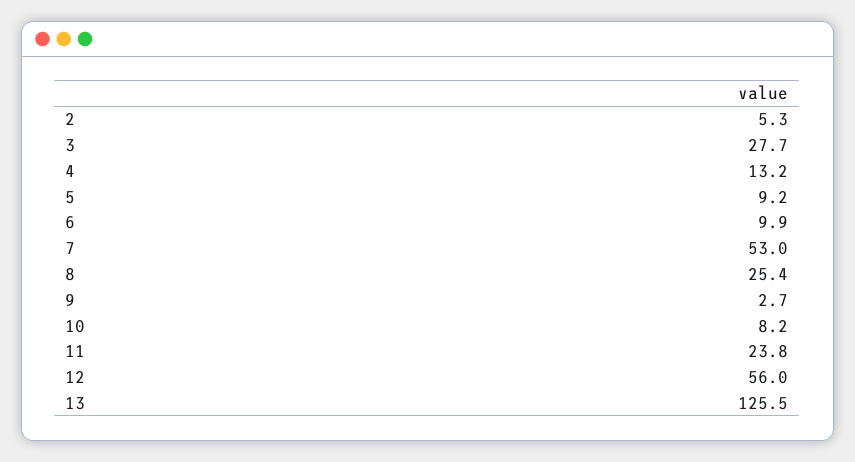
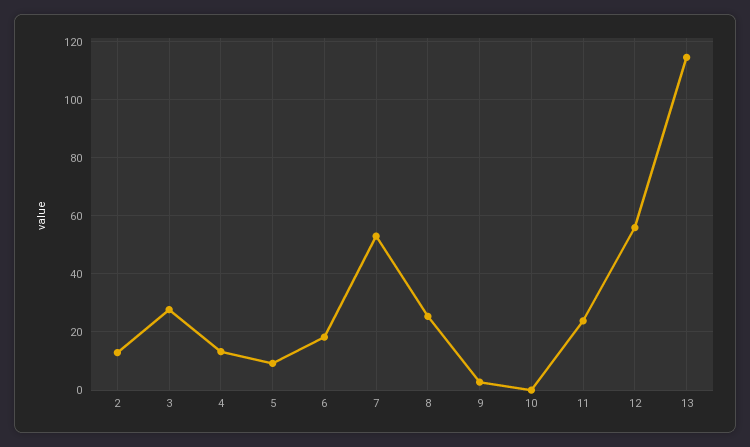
2: 5.3 -> 12.5
6: 9.9 -> 17.5
10: 8.2 -> 0
13: 125.5 -> 115

